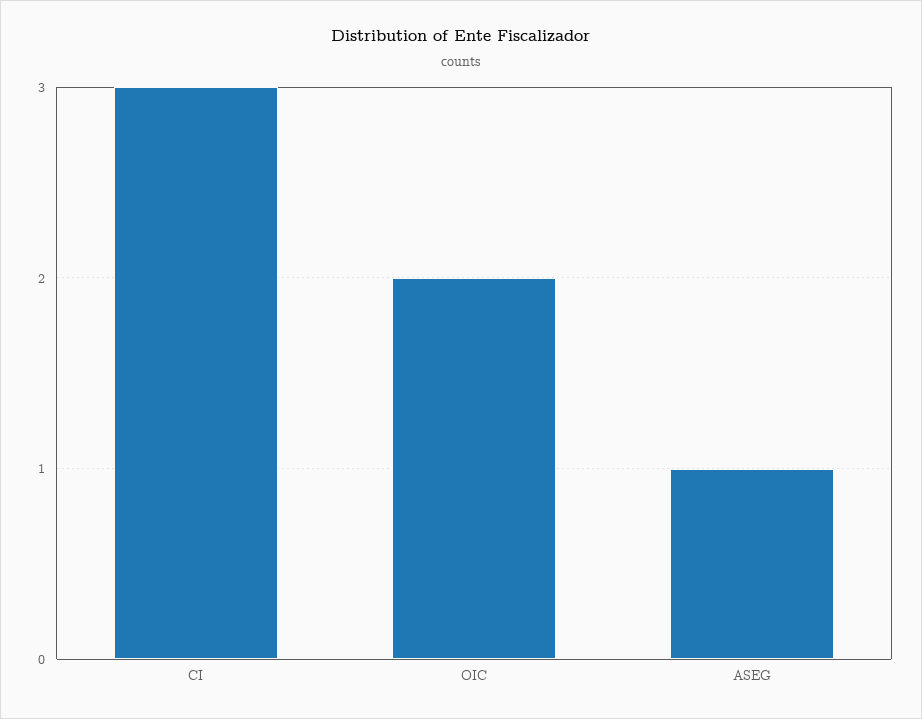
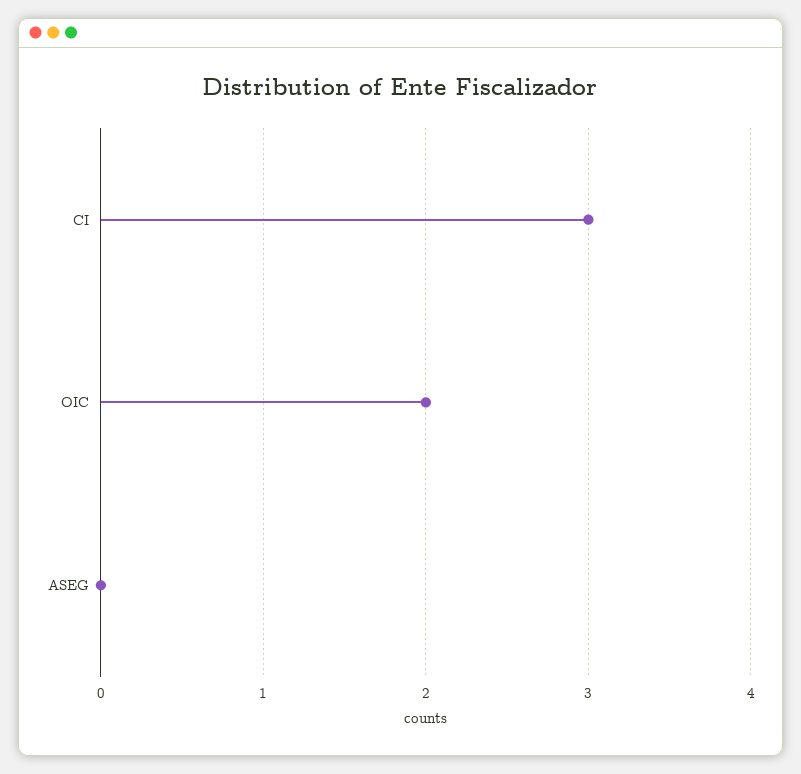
ASEG: 1 -> 0

